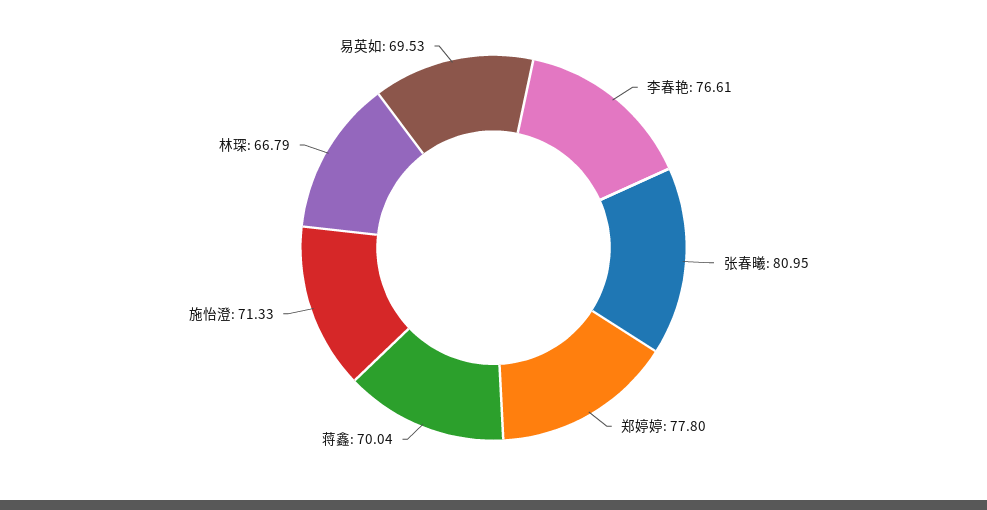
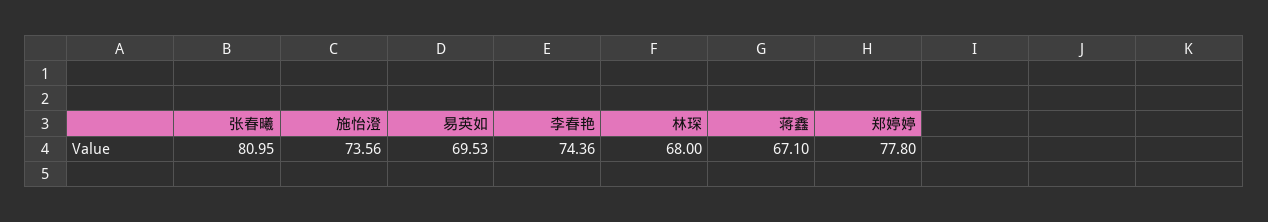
李春艳: 76.61 -> 74.36
蒋鑫: 70.04 -> 67.1
施怡澄: 71.33 -> 73.56
林琛: 66.79 -> 68

